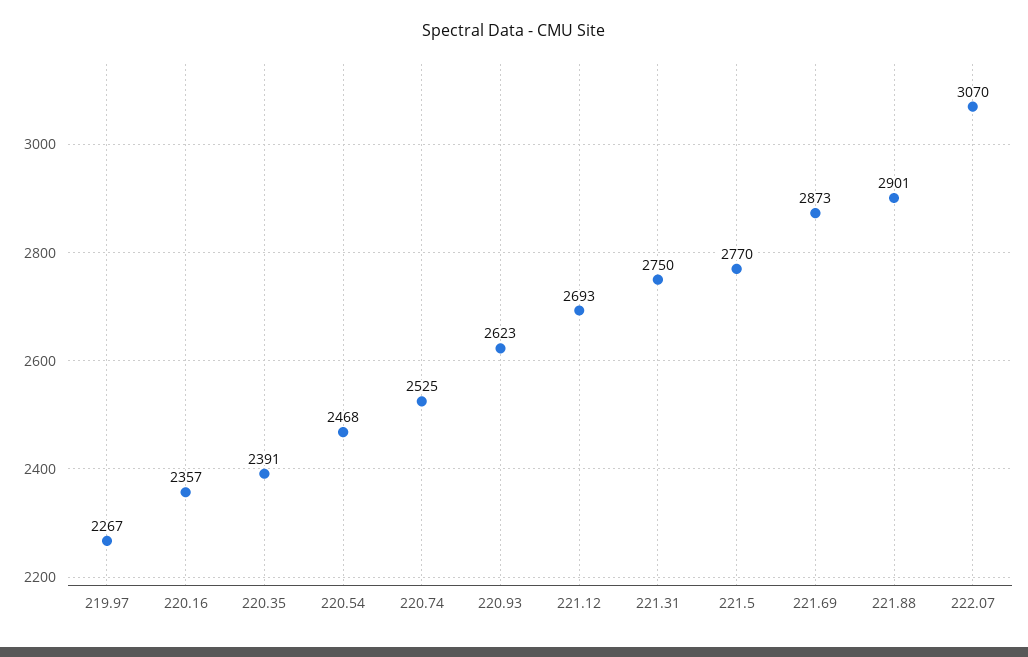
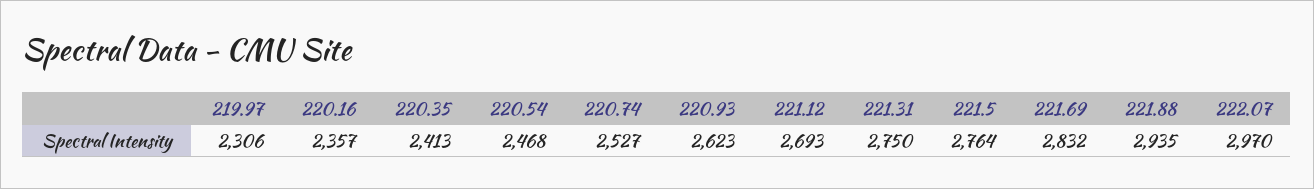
219.97: 2267 -> 2306
220.35: 2391 -> 2413
220.74: 2525 -> 2527
221.5: 2770 -> 2764
221.69: 2873 -> 2832
221.88: 2901 -> 2935
222.07: 3070 -> 2970

